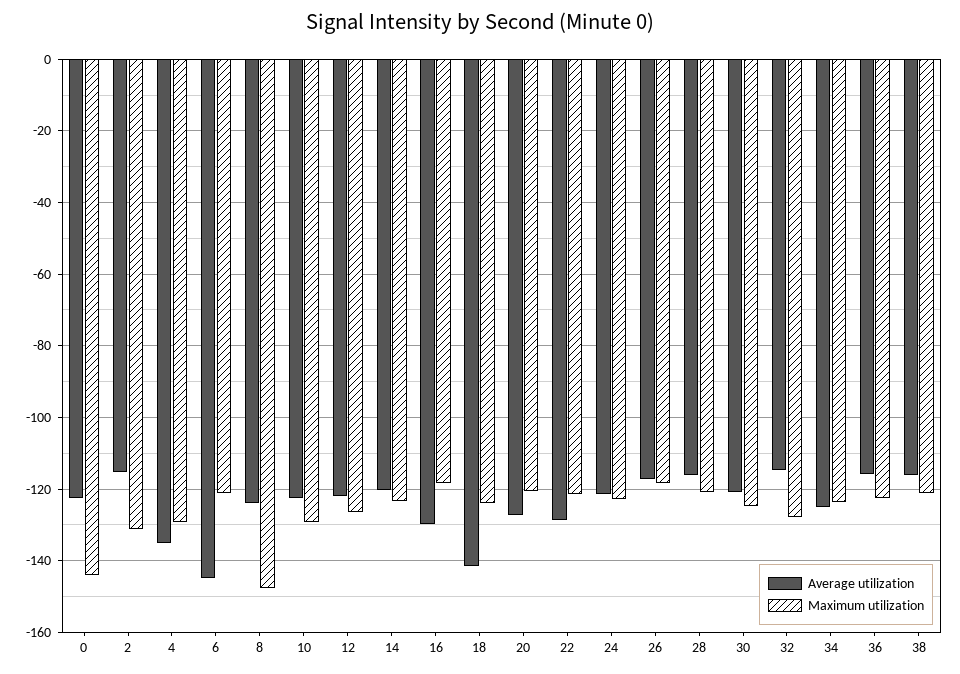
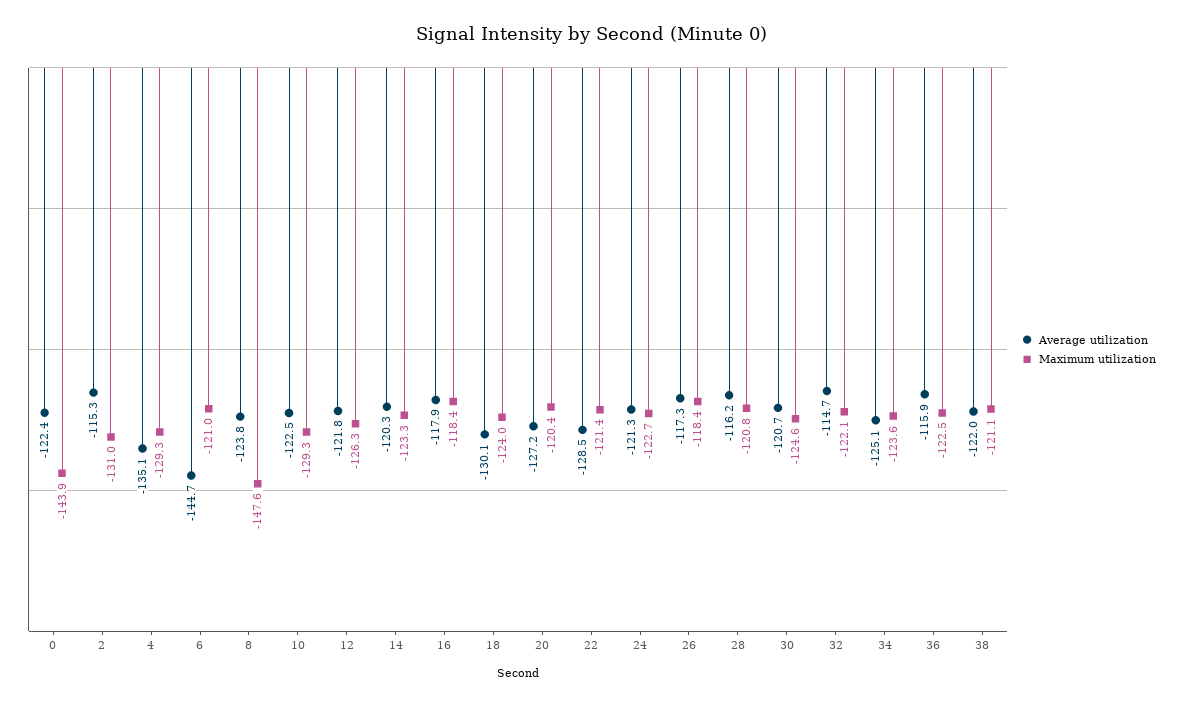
Average utilization, 16: -130 -> -117.9
Average utilization, 18: -142 -> -130.1
Maximum utilization, 32: -128 -> -122.1
Average utilization, 38: -116 -> -122

